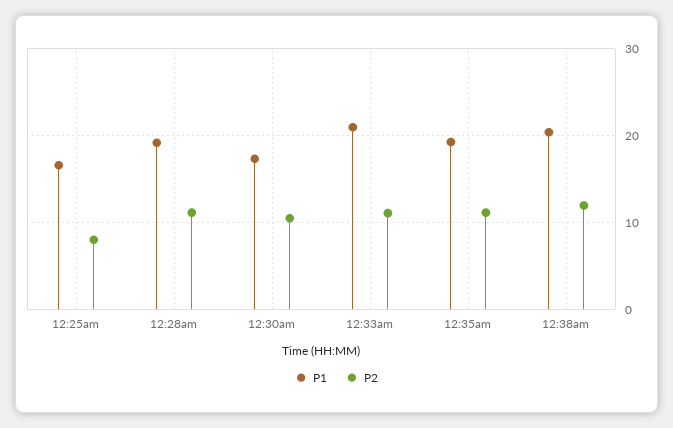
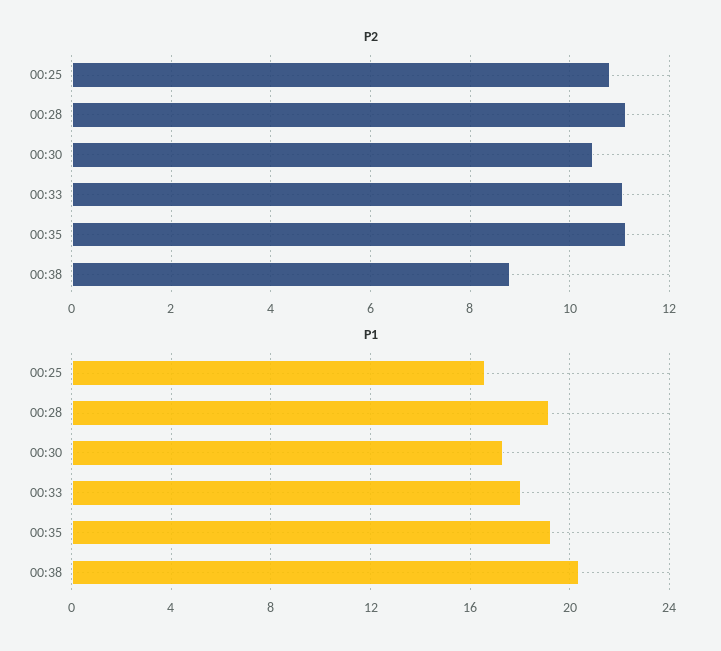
P2, 12:25am: 8 -> 10.8
P1, 12:33am: 21 -> 18
P2, 12:38am: 12 -> 8.8

